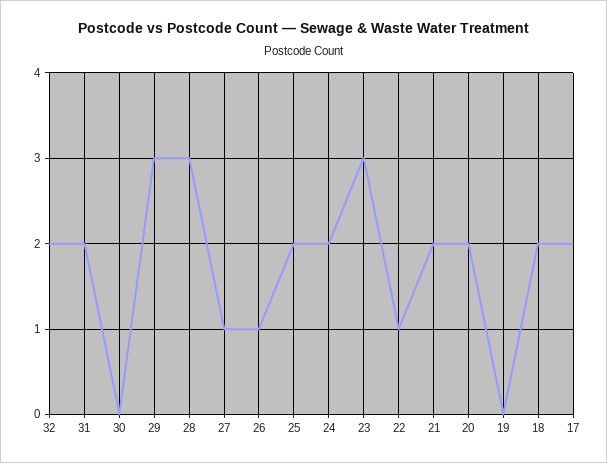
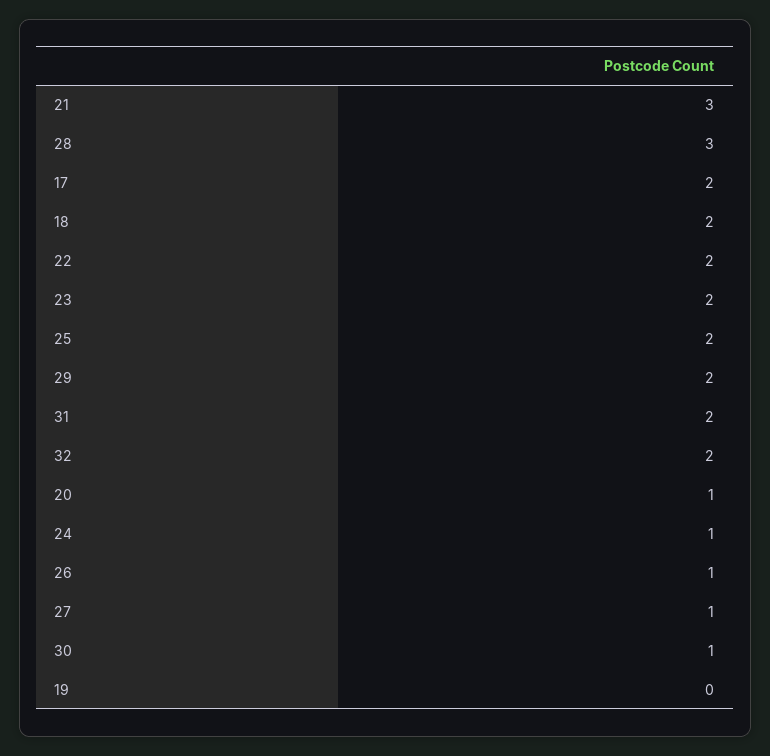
30: 0 -> 1
29: 3 -> 2
24: 2 -> 1
23: 3 -> 2
22: 1 -> 2
21: 2 -> 3
20: 2 -> 1

